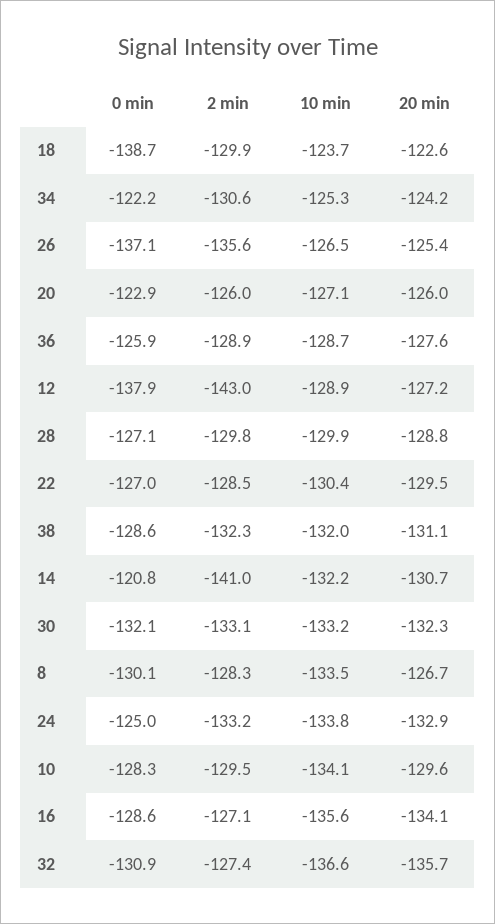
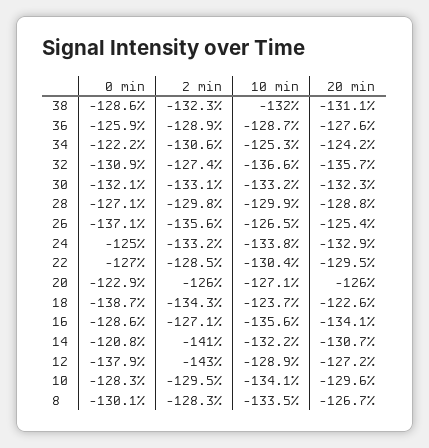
2 min, 18: -129.9 -> -134.3

